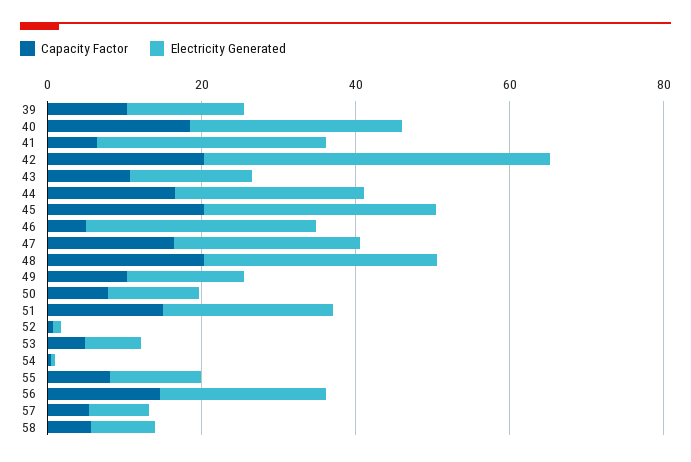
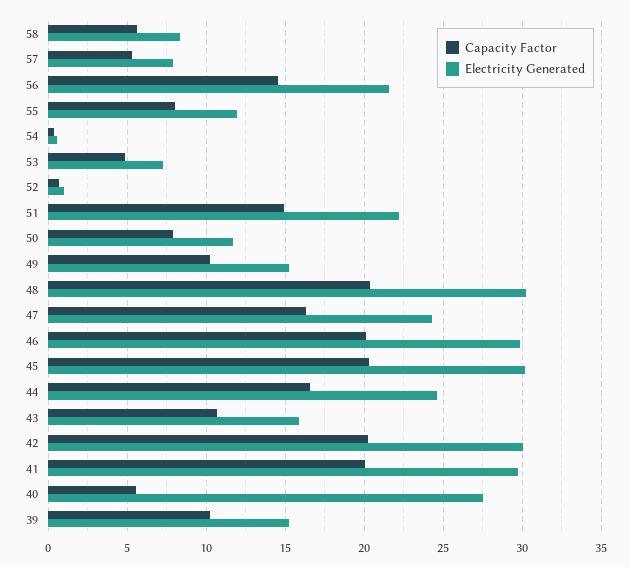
Capacity Factor, 40: 20 -> 5.5
Capacity Factor, 41: 5 -> 20
Electricity Generated, 42: 45 -> 30
Capacity Factor, 46: 5 -> 20

